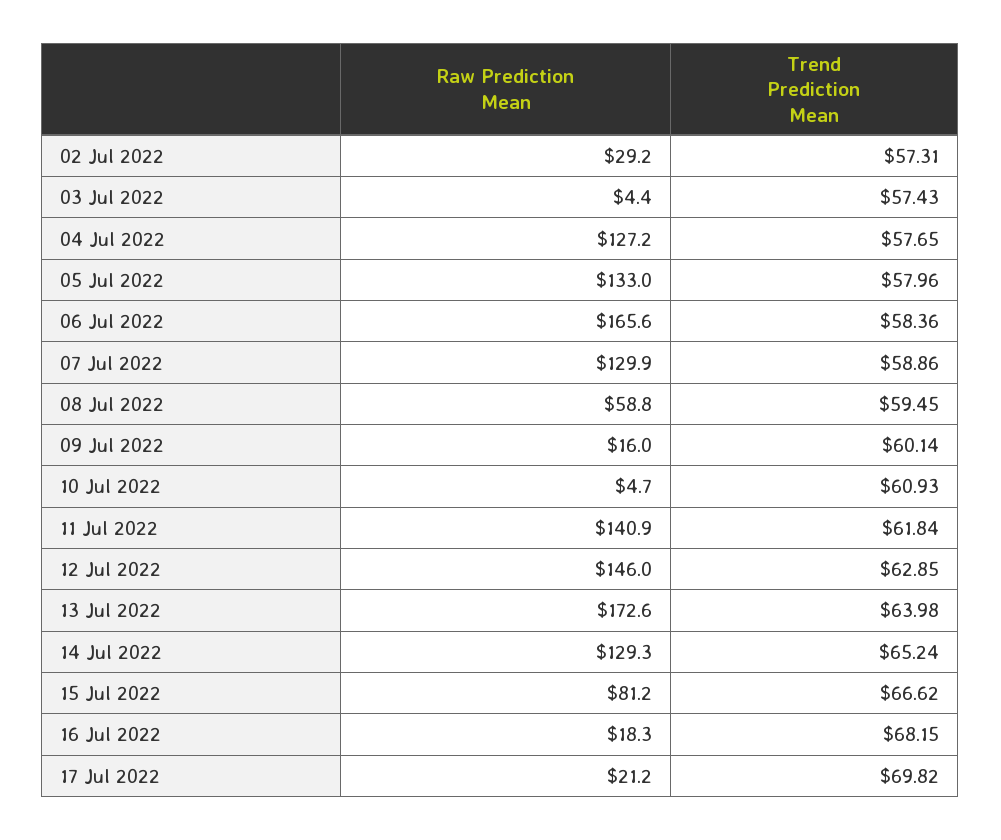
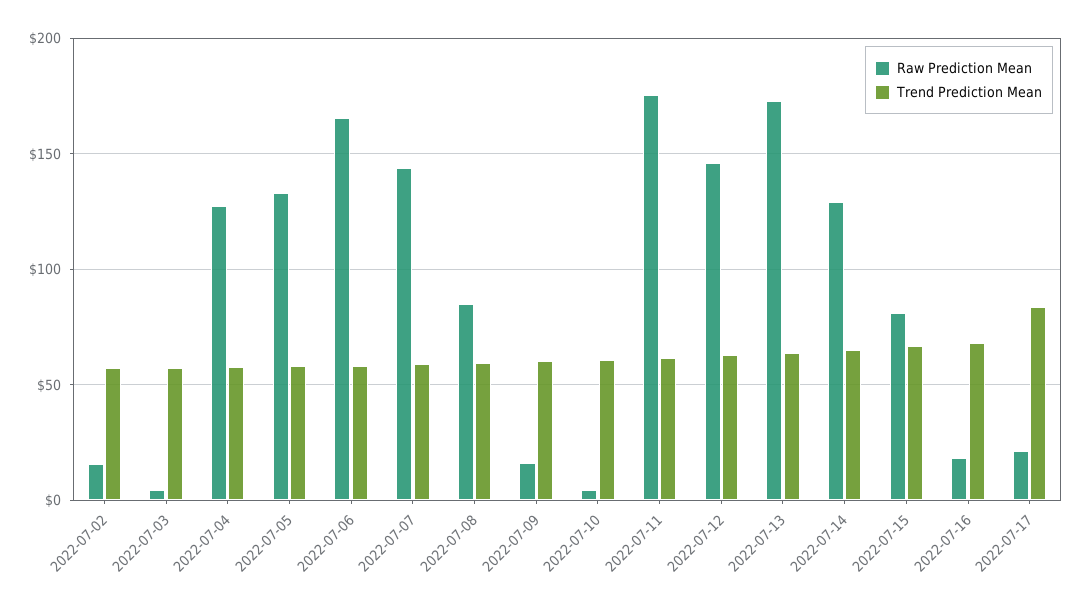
Raw Prediction Mean, 02 Jul 2022: 29.2 -> 15
Raw Prediction Mean, 07 Jul 2022: 129.9 -> 145
Raw Prediction Mean, 08 Jul 2022: 58.8 -> 85
Raw Prediction Mean, 11 Jul 2022: 140.9 -> 175
Trend Prediction Mean, 17 Jul 2022: 69.82 -> 85

